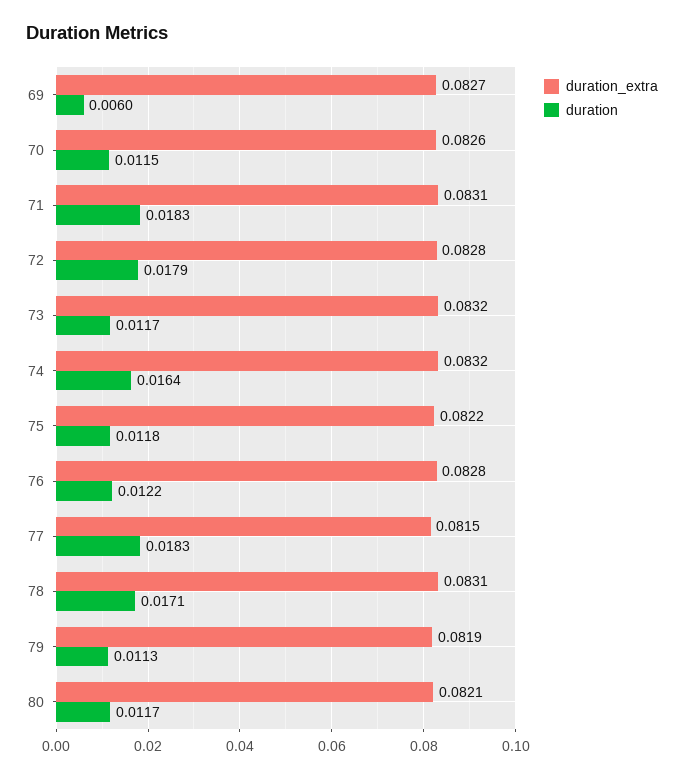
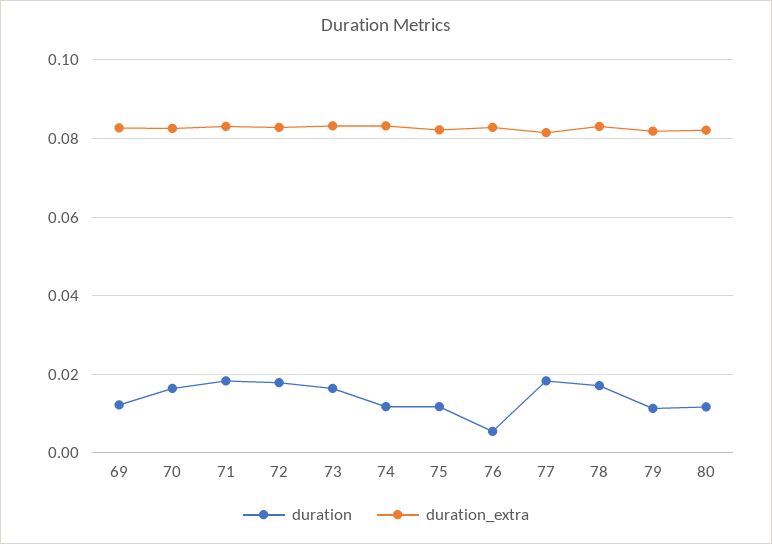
duration, 69: 0.006 -> 0.012
duration, 70: 0.0115 -> 0.016
duration, 73: 0.0117 -> 0.016
duration, 74: 0.0164 -> 0.012
duration, 76: 0.0122 -> 0.006

